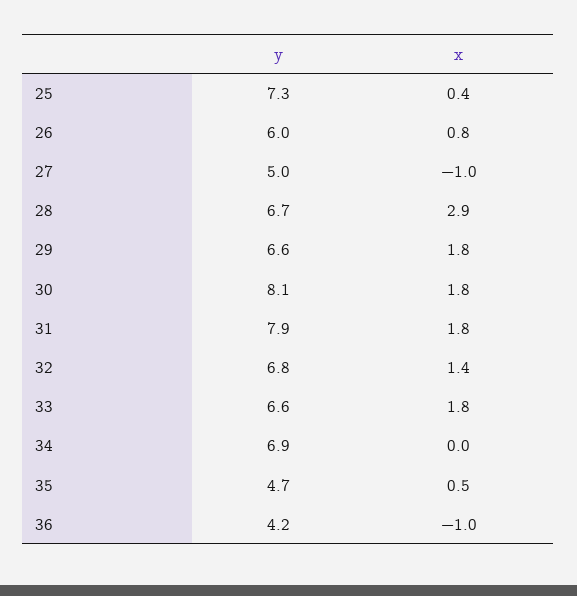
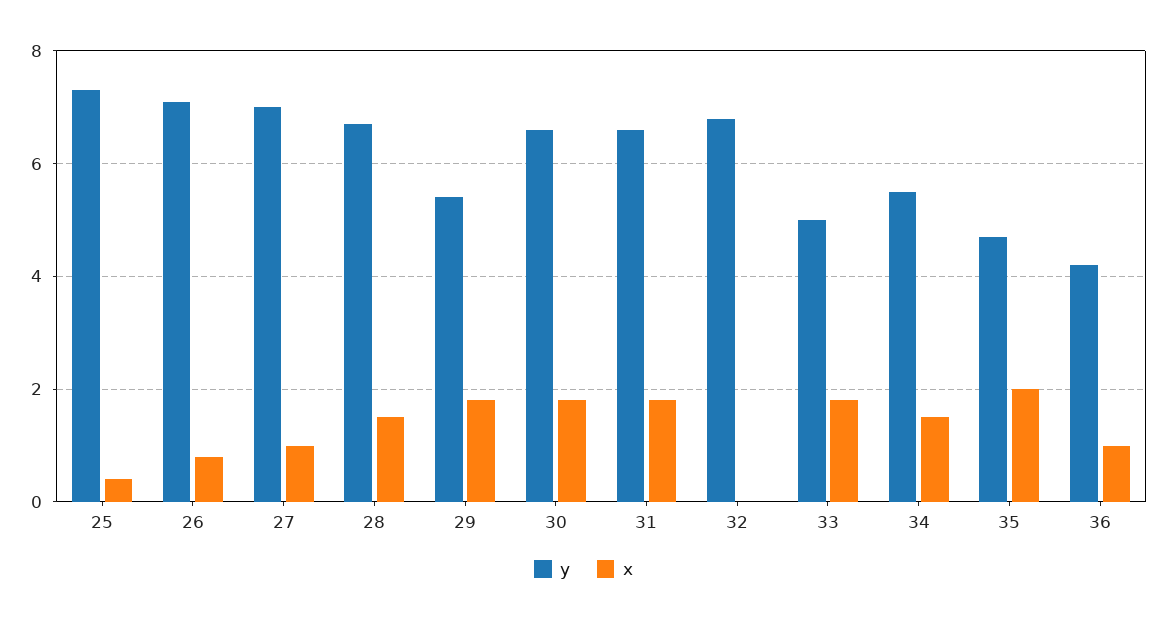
y, 26: 6 -> 7
y, 27: 5 -> 7
x, 27: -1 -> 1
x, 28: 2.9 -> 1.5
y, 29: 6.6 -> 5.5
y, 30: 8.1 -> 6.5
y, 31: 7.9 -> 6.5
x, 32: 1.4 -> 0
y, 33: 6.6 -> 5
y, 34: 6.9 -> 5.5
x, 34: 0 -> 1.5
x, 35: 0.5 -> 2
x, 36: -1 -> 1

